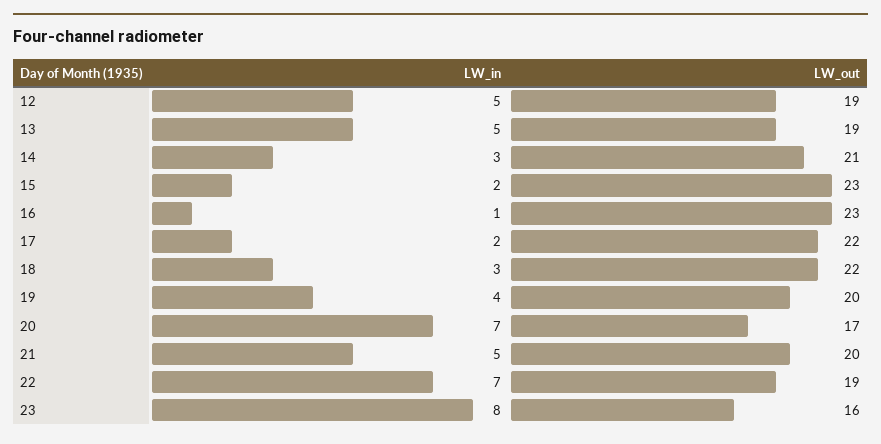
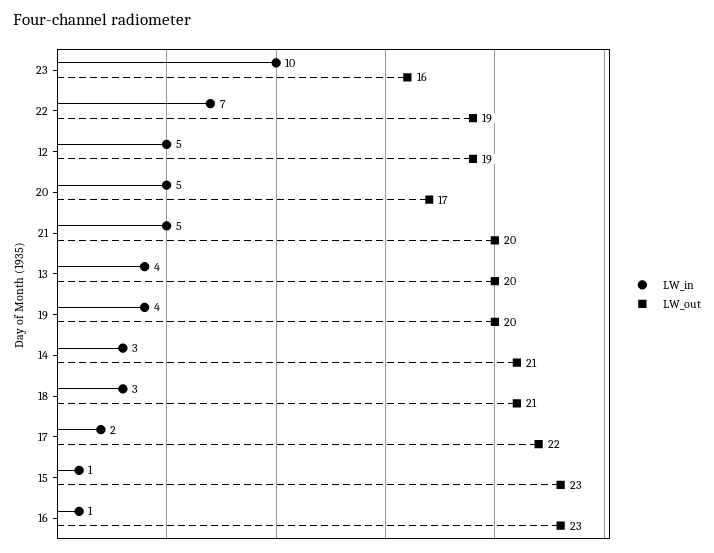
LW_in, 13: 5 -> 4
LW_out, 13: 19 -> 20
LW_in, 15: 2 -> 1
LW_out, 18: 22 -> 21
LW_in, 20: 7 -> 5
LW_in, 23: 8 -> 10

